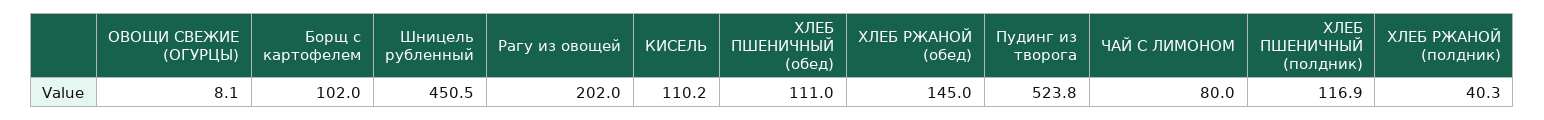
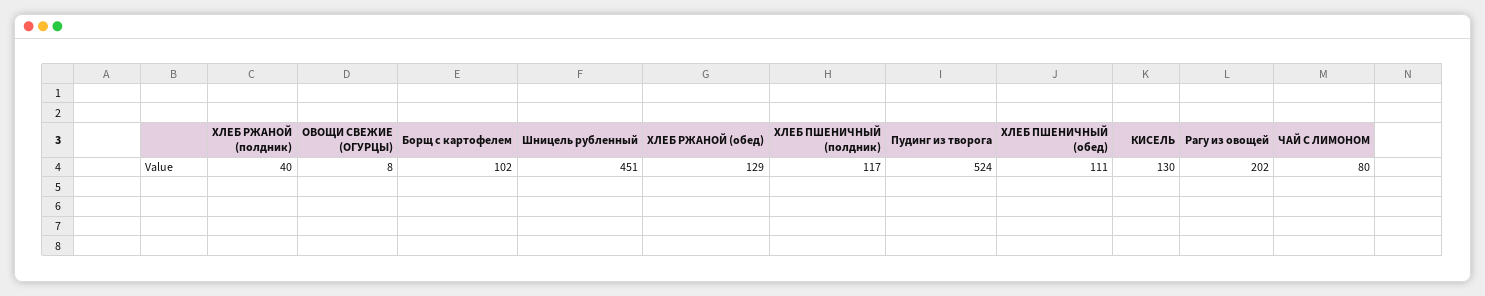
КИСЕЛЬ: 110.2 -> 130
ХЛЕБ РЖАНОЙ (обед): 145 -> 129

